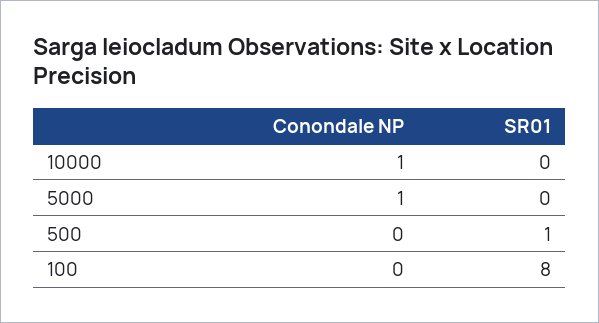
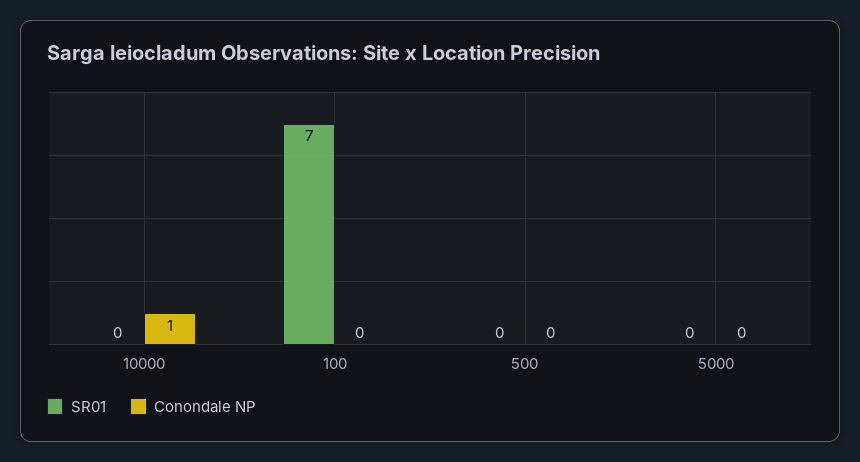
Conondale NP, 5000: 1 -> 0
SR01, 500: 1 -> 0
SR01, 100: 8 -> 7

